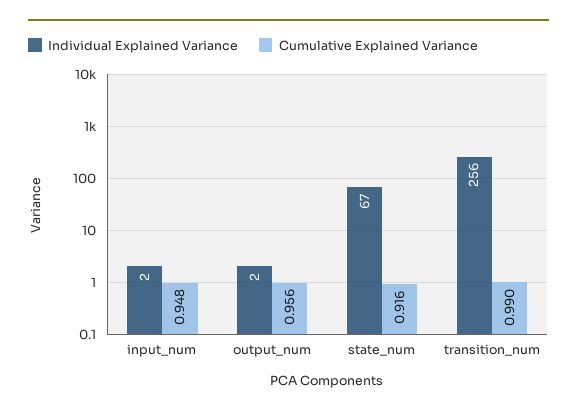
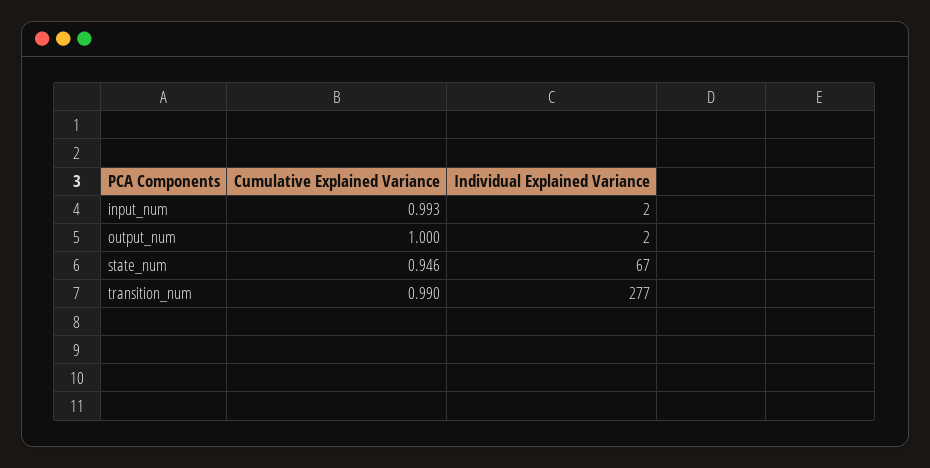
Cumulative Explained Variance, input_num: 0.948 -> 0.993
Cumulative Explained Variance, output_num: 0.956 -> 1
Cumulative Explained Variance, state_num: 0.916 -> 0.946
Individual Explained Variance, transition_num: 256 -> 277

